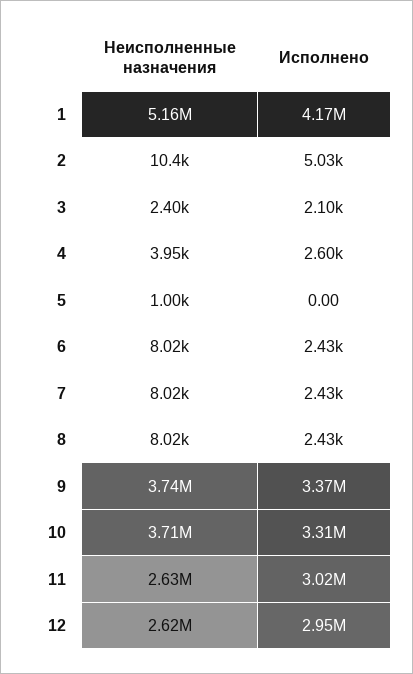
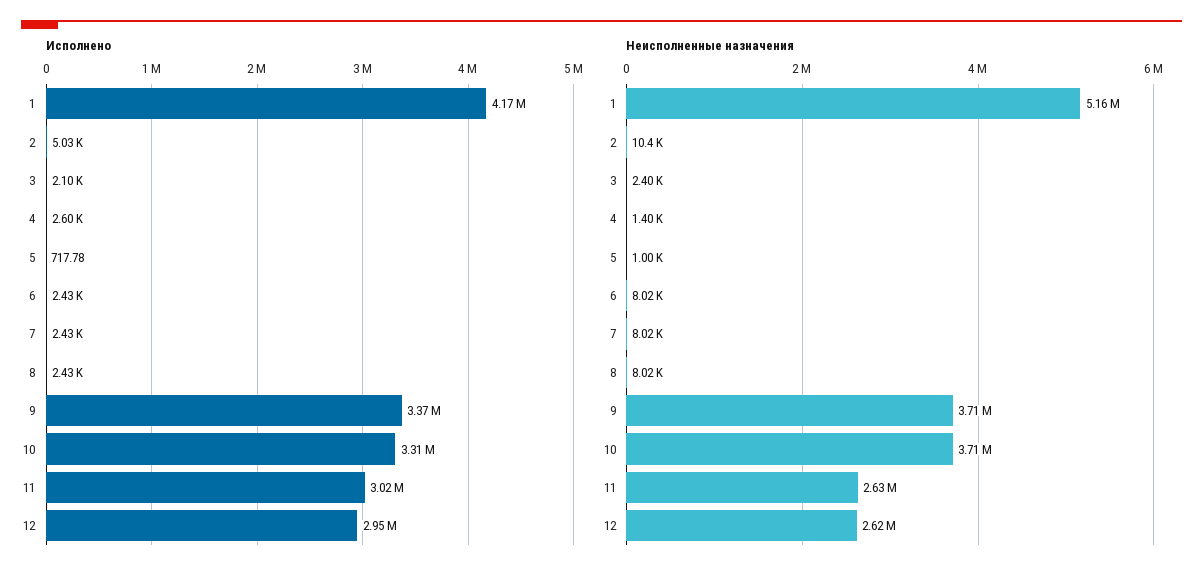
Неисполненные назначения, 4: 3950 -> 1400
Исполнено, 5: 0 -> 717.78
Неисполненные назначения, 9: 3740000 -> 3710000

